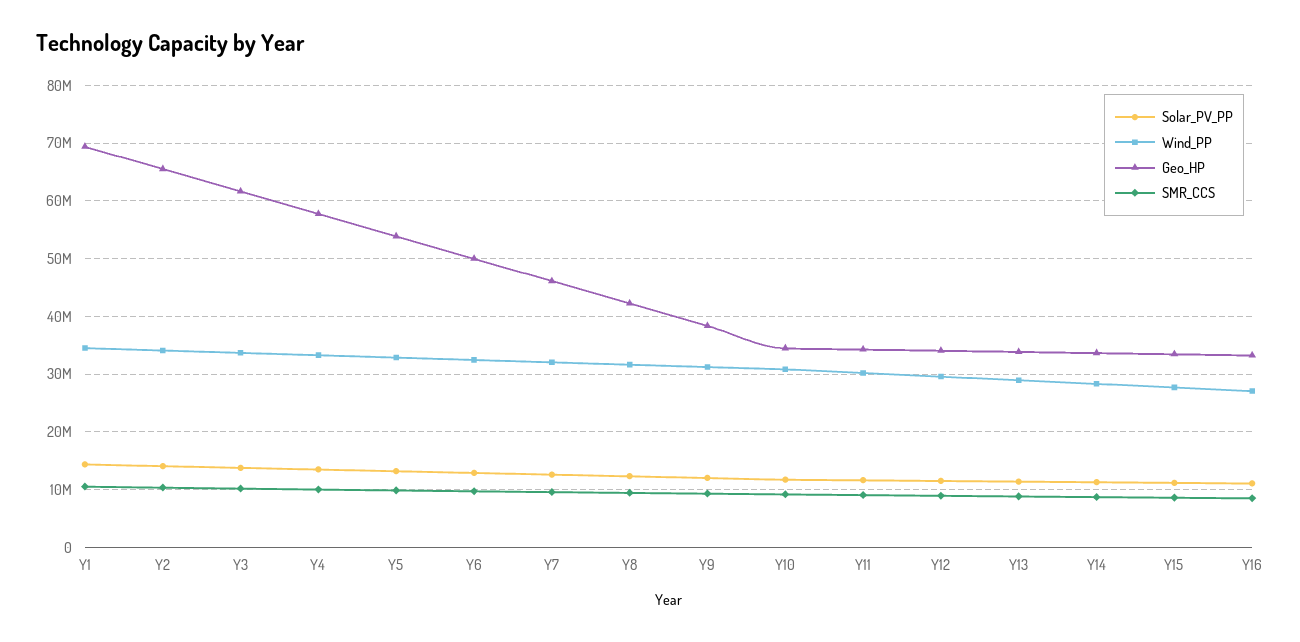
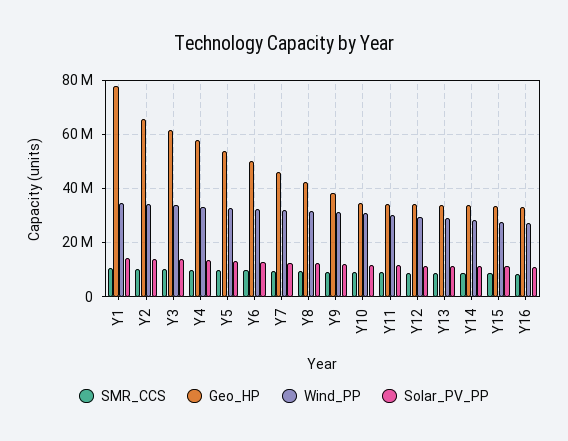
Geo_HP, Y1: 70000000 -> 77500000

